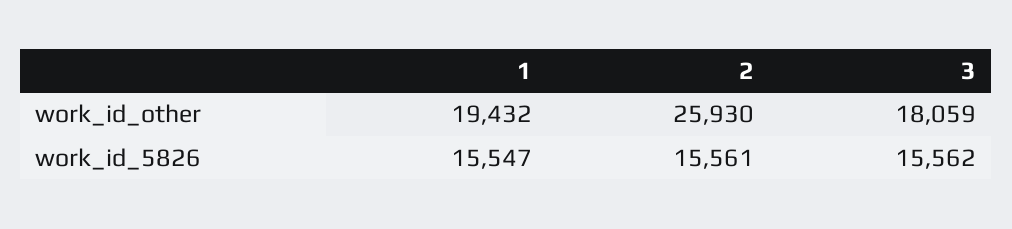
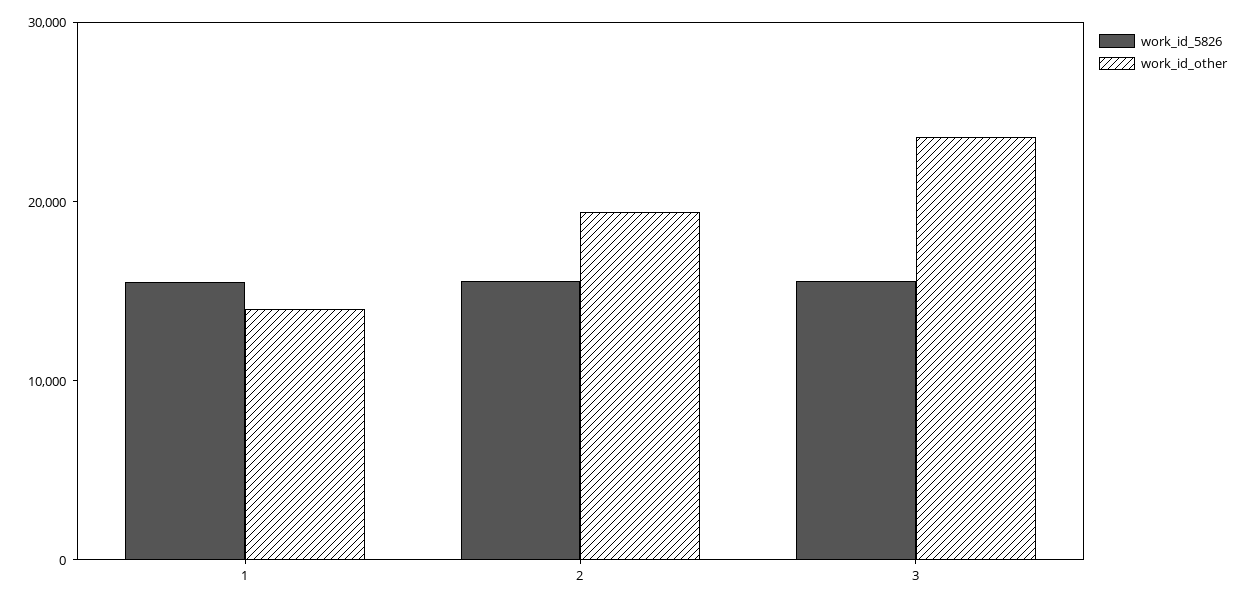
work_id_other, 1: 19432 -> 14000
work_id_other, 2: 25930 -> 20000
work_id_other, 3: 18059 -> 24000

